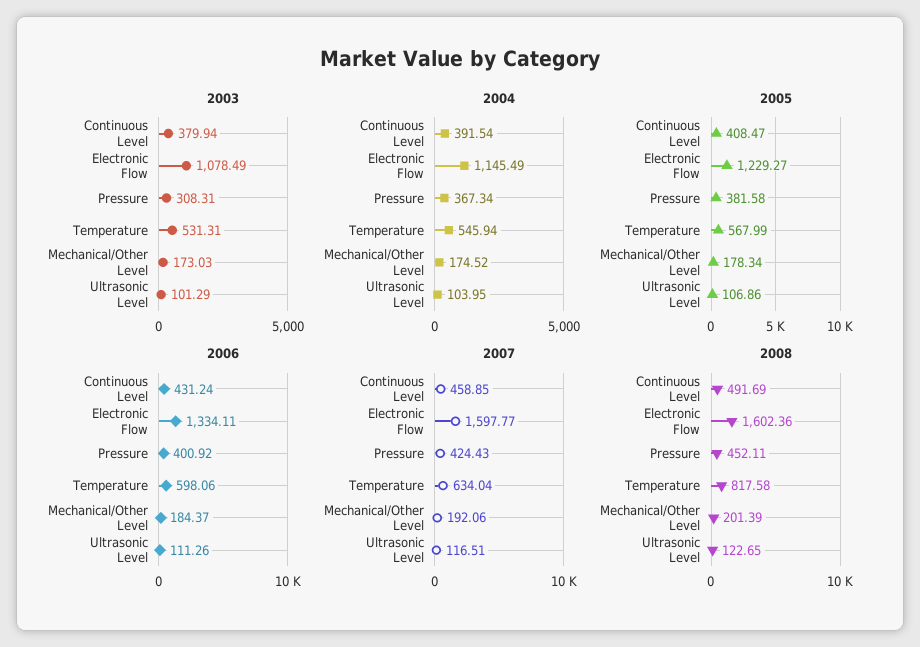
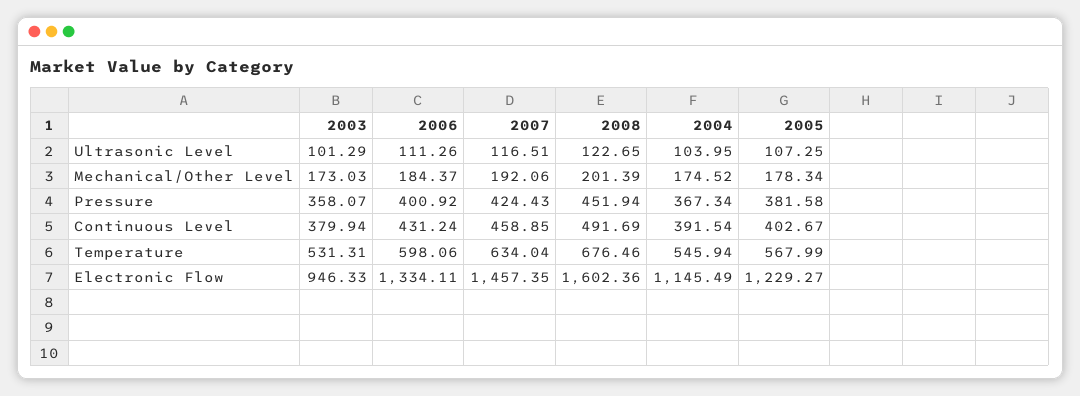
2003, Electronic Flow: 1078.49 -> 946.33
2003, Pressure: 308.31 -> 358.07
2005, Continuous Level: 408.47 -> 402.67
2005, Ultrasonic Level: 106.86 -> 107.25
2007, Electronic Flow: 1597.77 -> 1457.35
2008, Pressure: 452.11 -> 451.94
2008, Temperature: 817.58 -> 676.46

